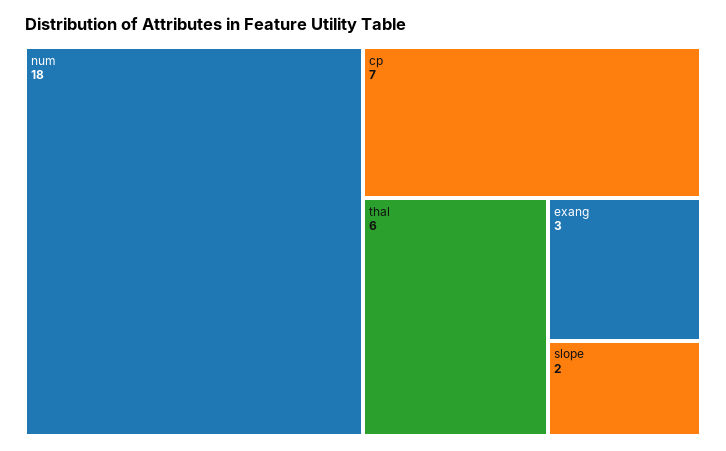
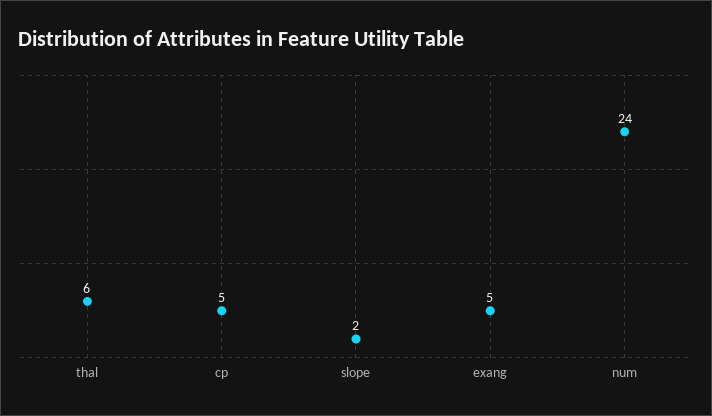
num: 18 -> 24
cp: 7 -> 5
exang: 3 -> 5

